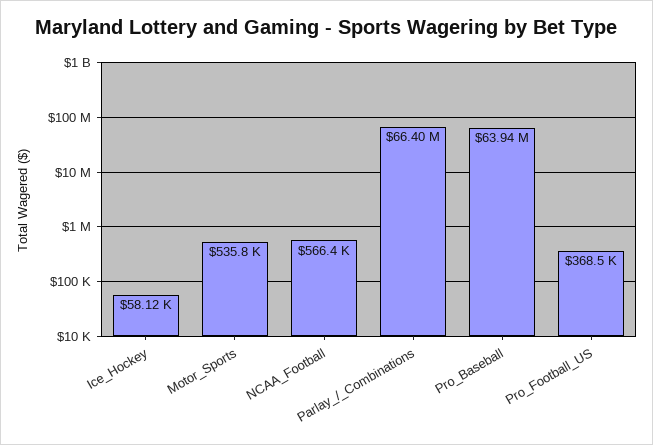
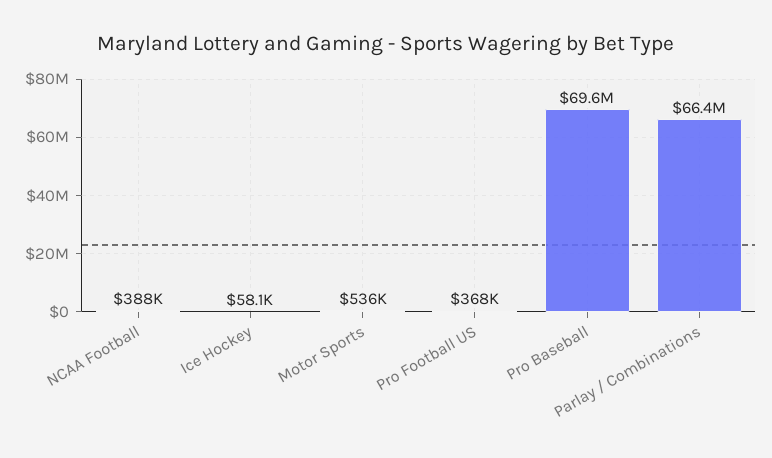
NCAA_Football: 566400 -> 388000
Pro_Baseball: 63940000 -> 69600000

